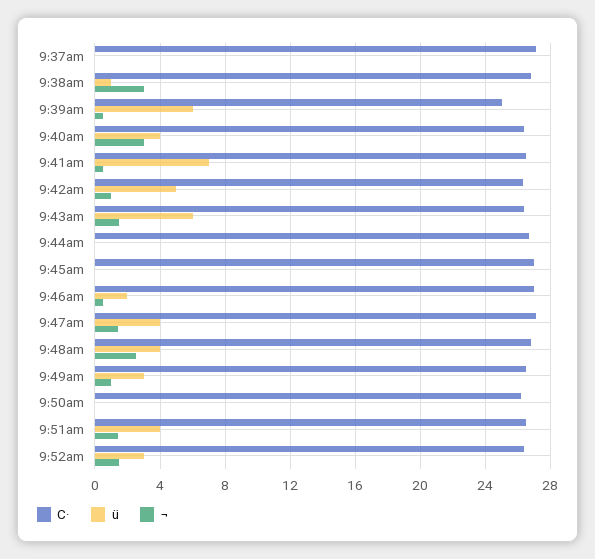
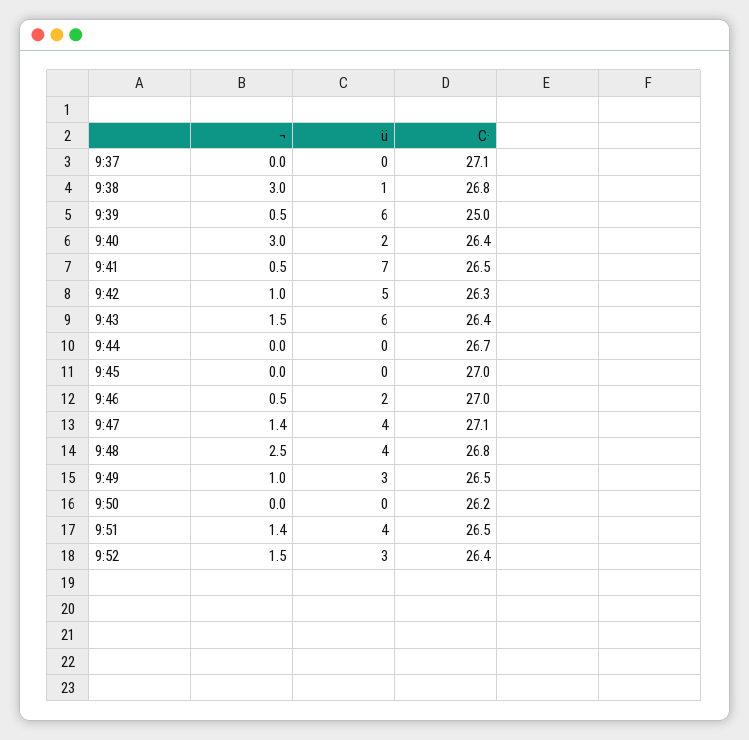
ü, 9:40am: 4 -> 2

